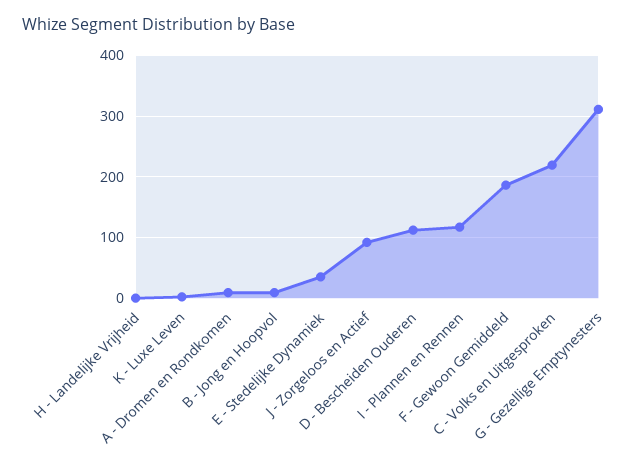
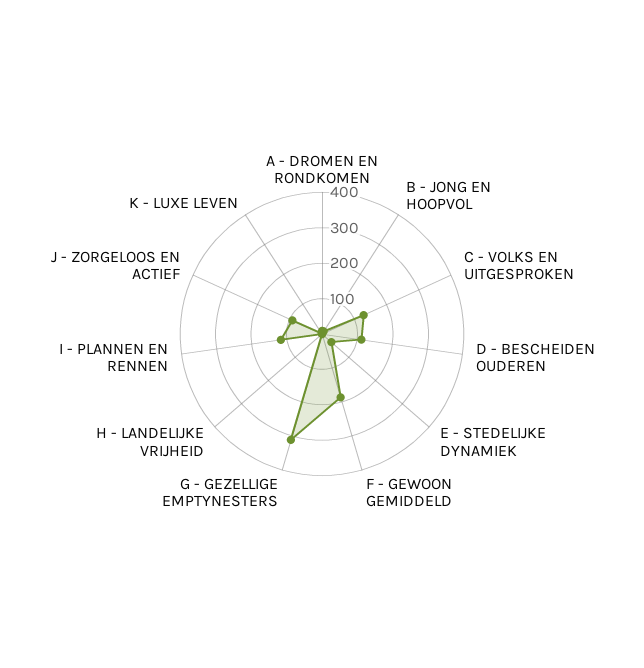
C - Volks en Uitgesproken: 220 -> 125

